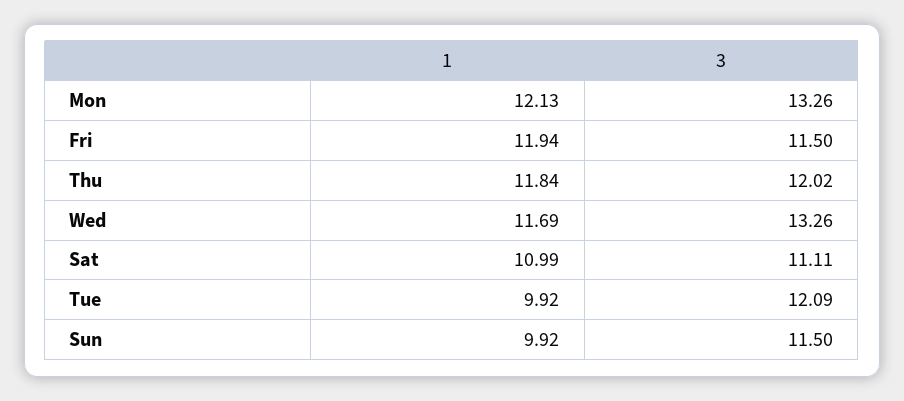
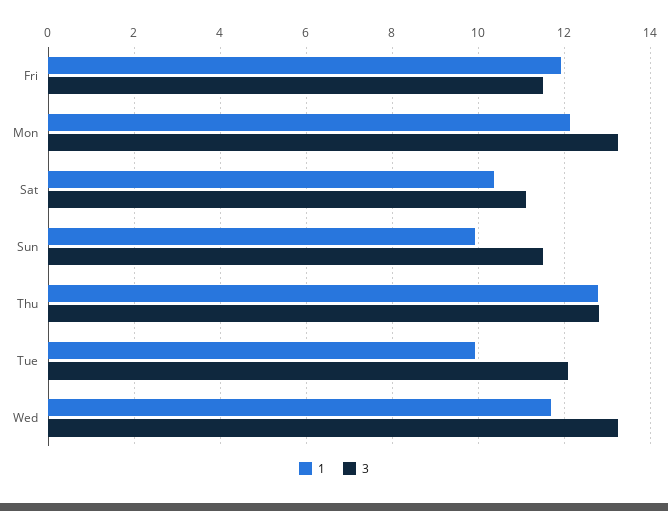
1, Thu: 11.84 -> 12.8
3, Thu: 12.02 -> 12.8
1, Sat: 10.99 -> 10.4

